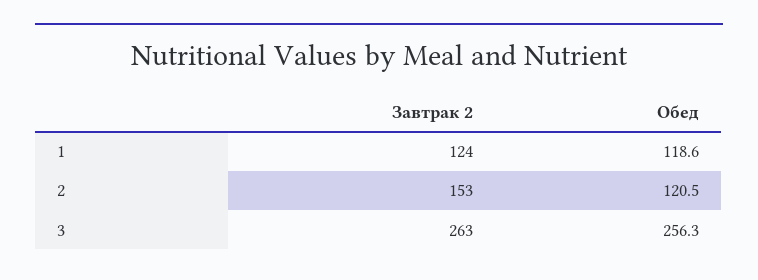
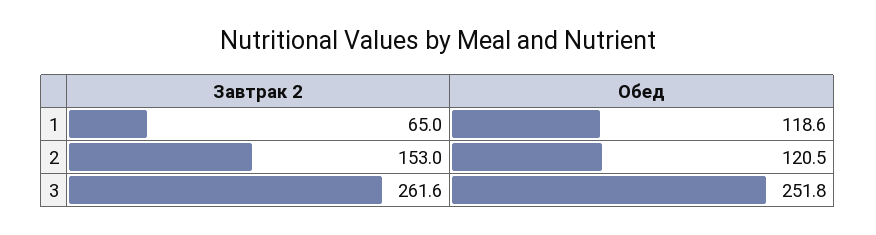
Завтрак 2, 1: 124 -> 65
Завтрак 2, 3: 263 -> 261.6
Обед, 3: 256.3 -> 251.8

